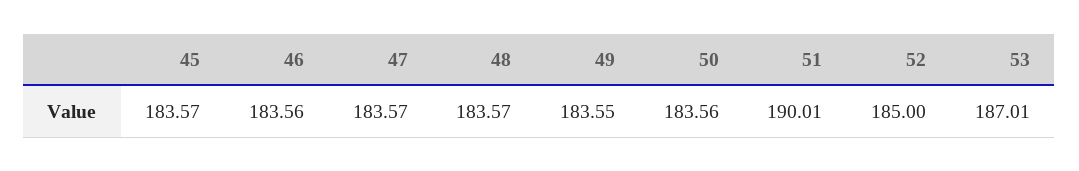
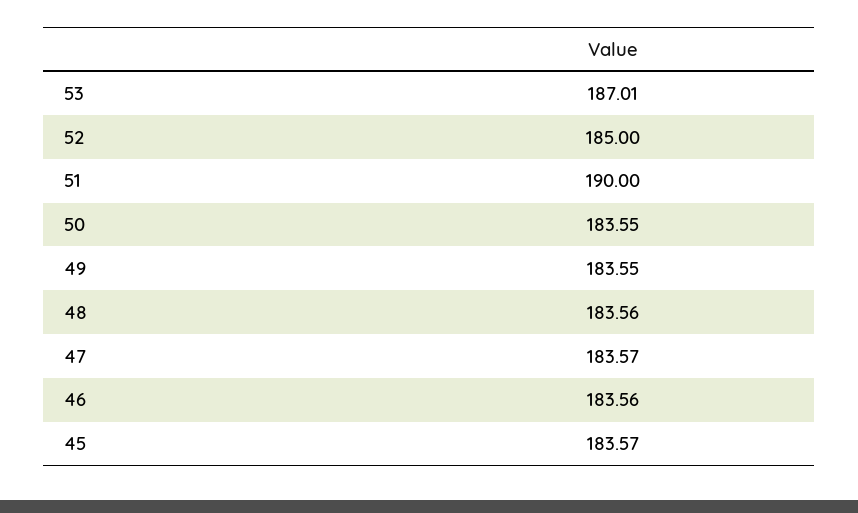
48: 183.57 -> 183.56
50: 183.56 -> 183.55
51: 190.01 -> 190

